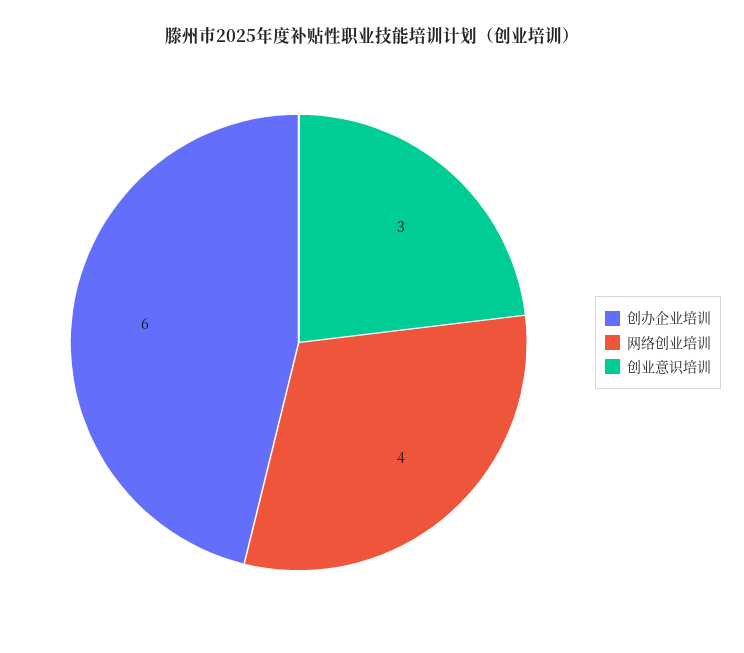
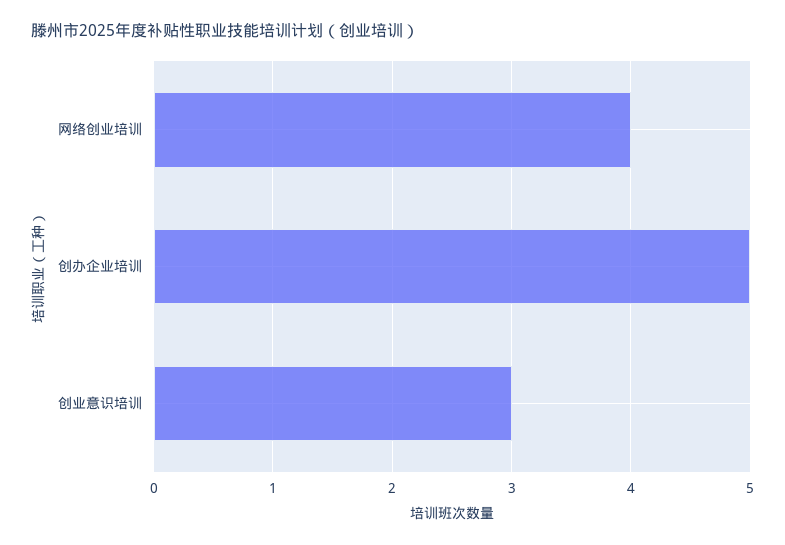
创办企业培训: 6 -> 5

